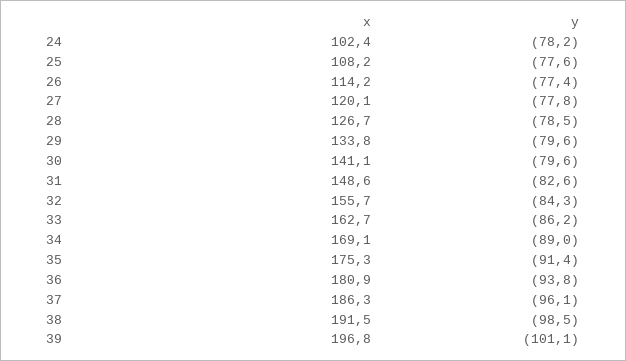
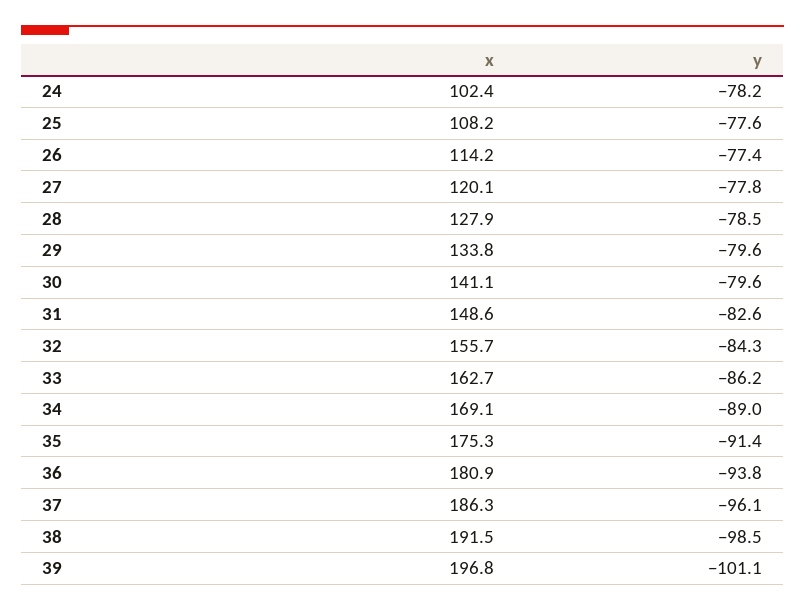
x, 28: 126.7 -> 127.9

